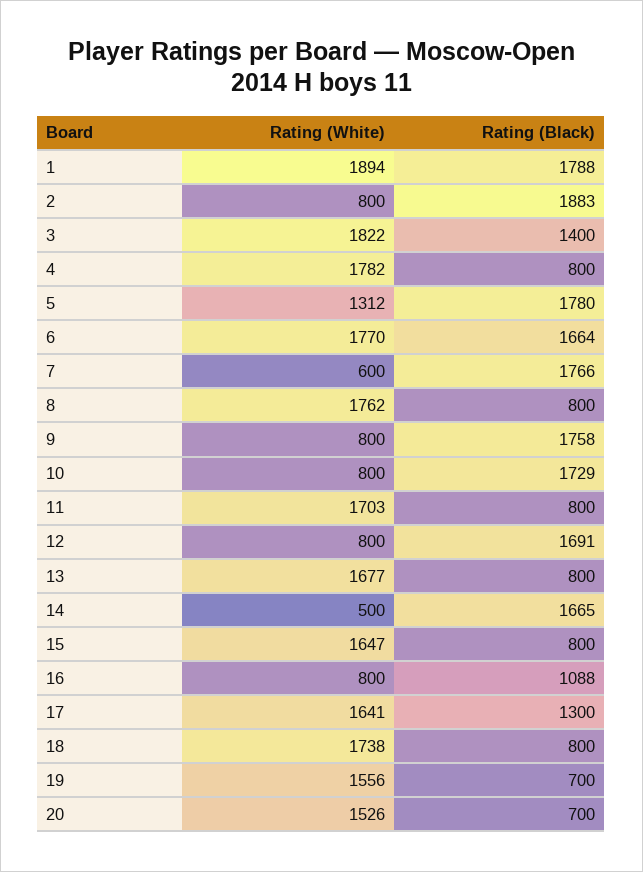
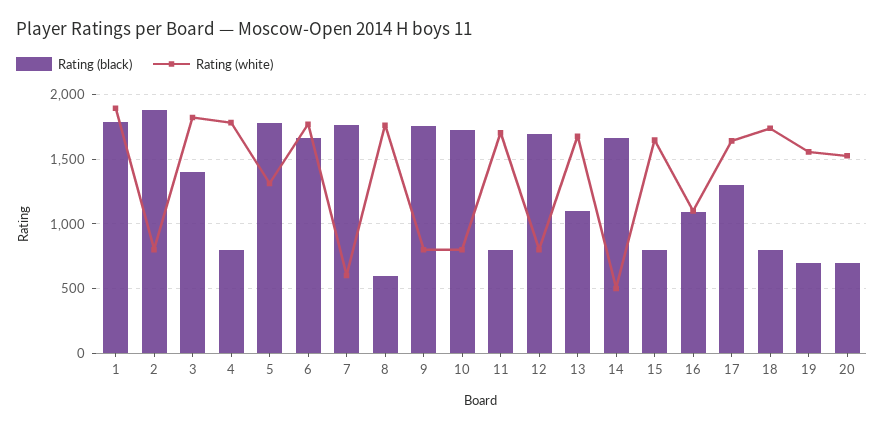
Rating (Black), 8: 800 -> 600
Rating (Black), 13: 800 -> 1100
Rating (White), 16: 800 -> 1100

